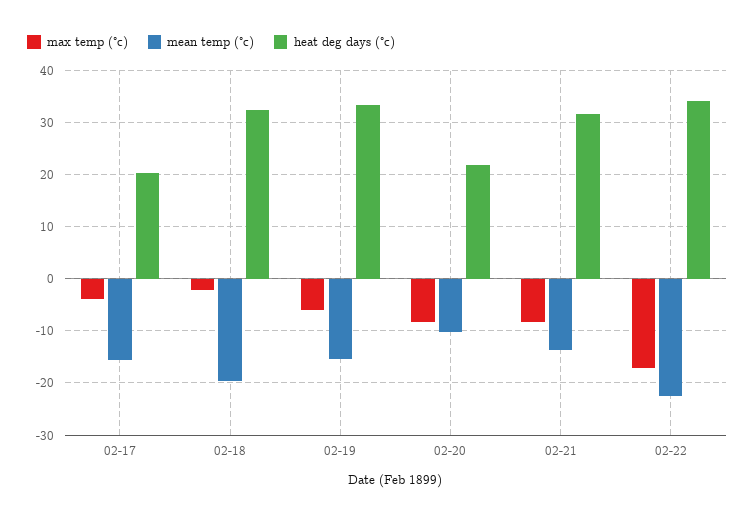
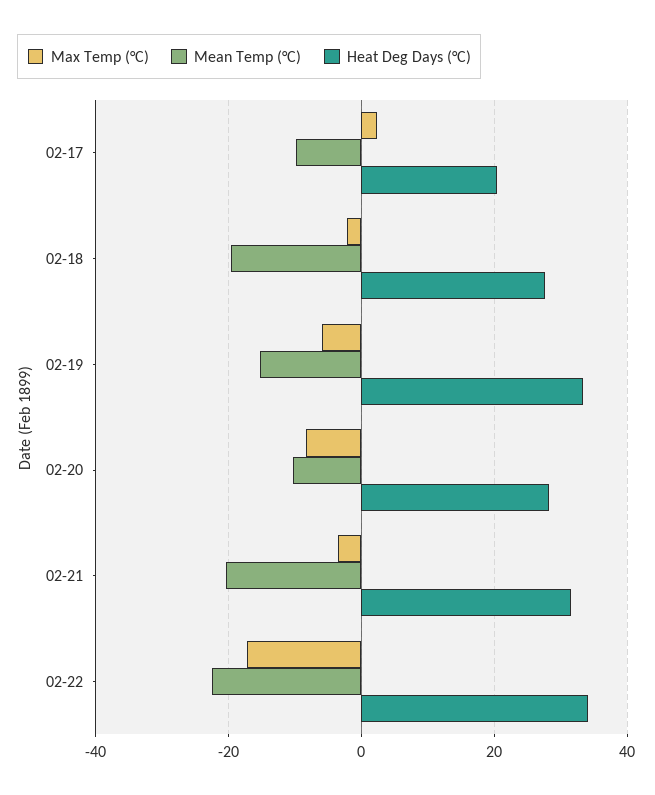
max temp (°c), 02-17: -4 -> 2
mean temp (°c), 02-17: -16 -> -10
heat deg days (°c), 02-18: 32 -> 28
heat deg days (°c), 02-20: 22 -> 28
max temp (°c), 02-21: -8 -> -4
mean temp (°c), 02-21: -14 -> -20

